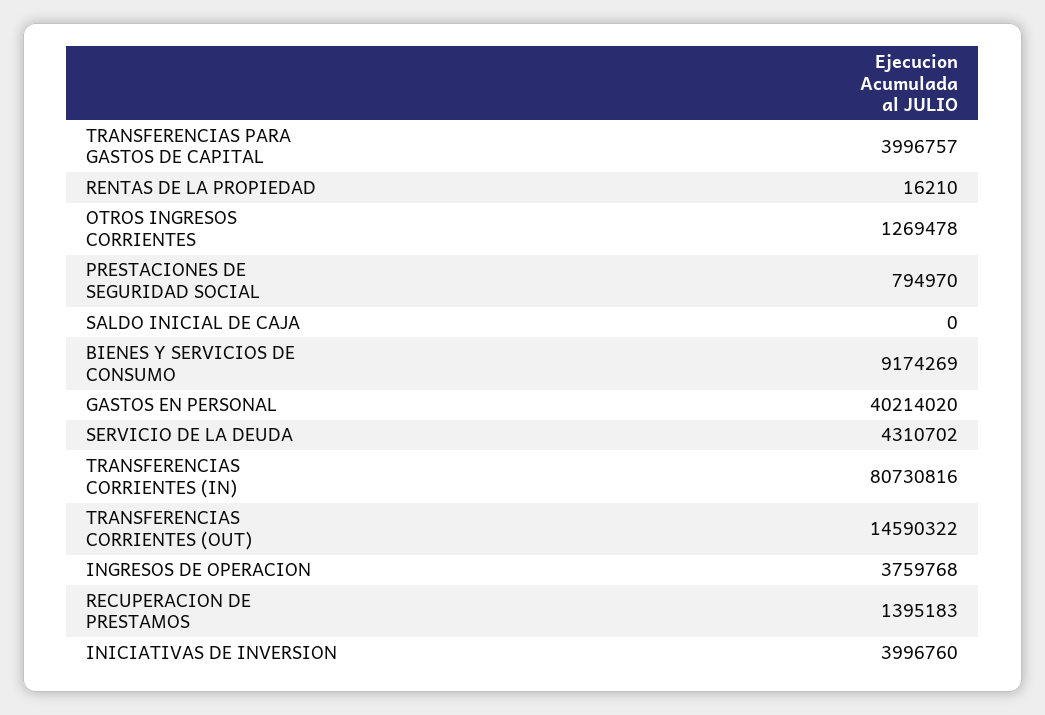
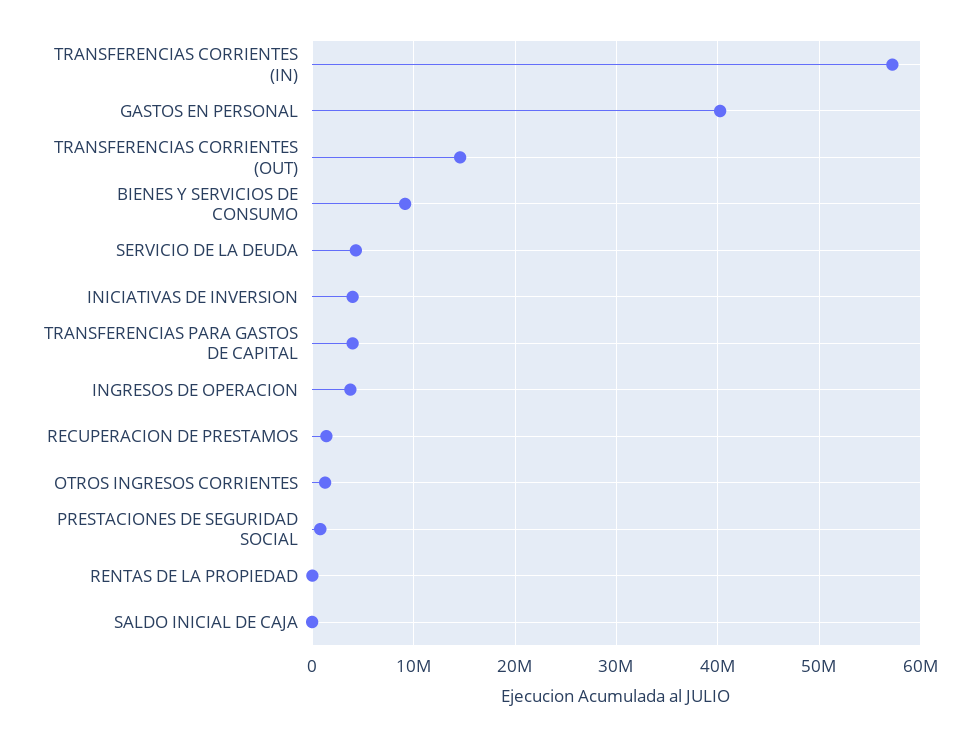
TRANSFERENCIAS CORRIENTES (IN): 80730816 -> 57000000

